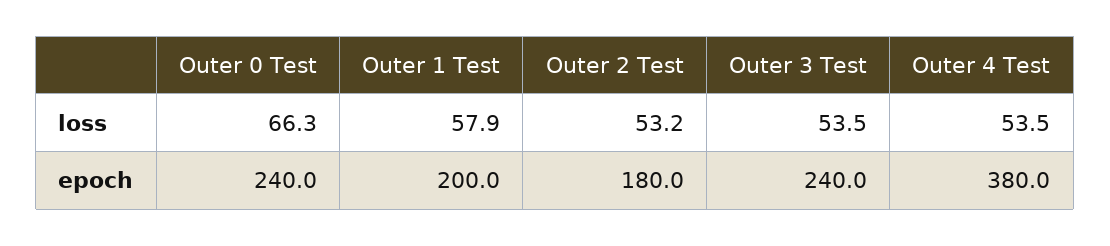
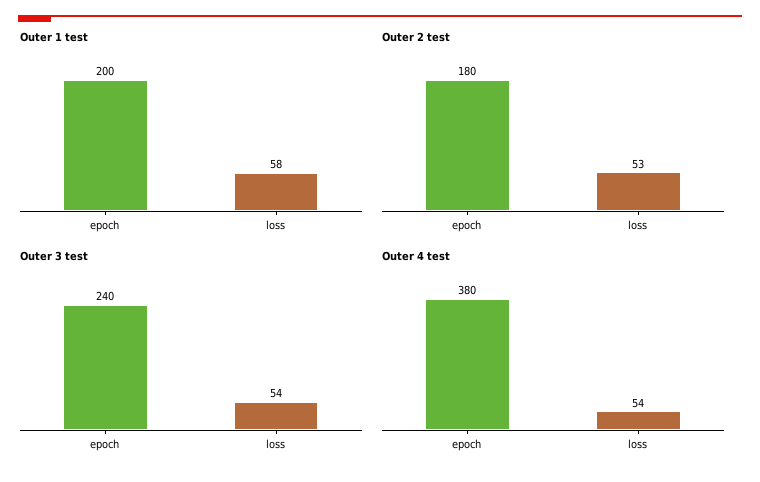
Outer 0 Test, loss: 66.3 -> none
Outer 0 Test, epoch: 240 -> none

